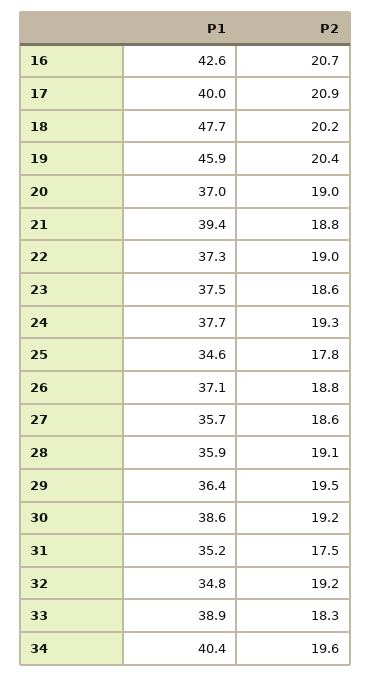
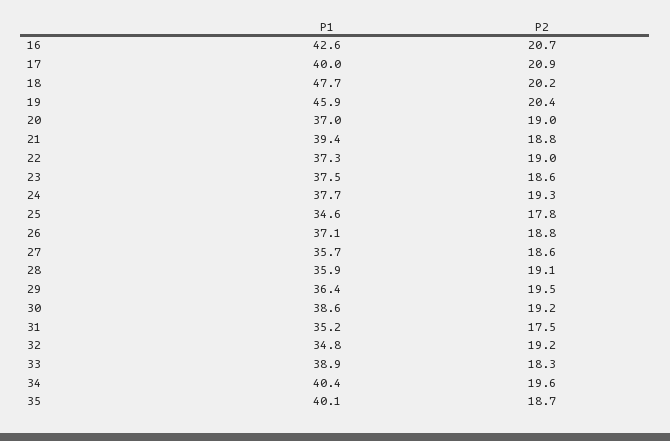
P1, 35: none -> 40.1
P2, 35: none -> 18.7

